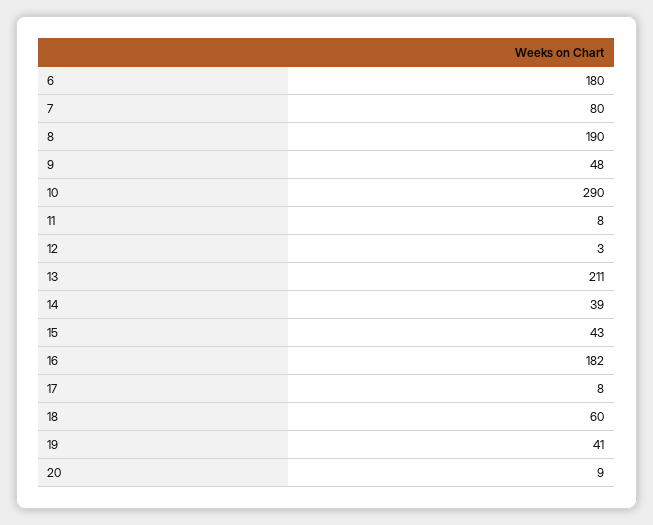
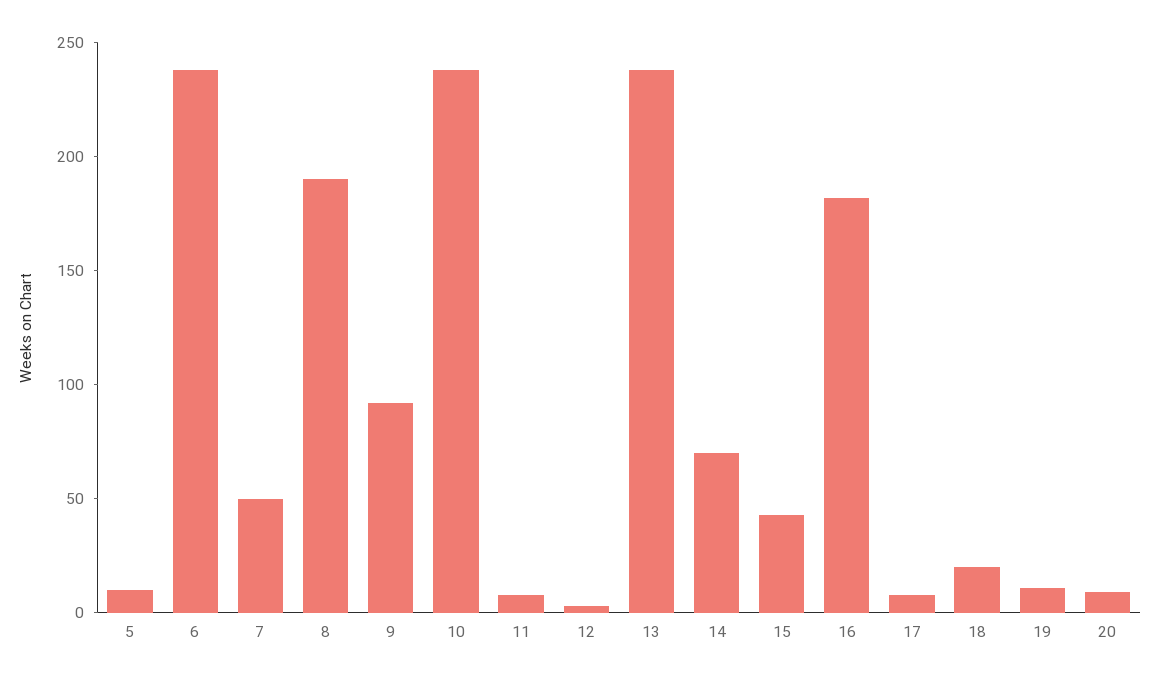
6: 180 -> 240
7: 80 -> 50
9: 48 -> 90
10: 290 -> 240
13: 211 -> 240
14: 39 -> 70
18: 60 -> 20
19: 41 -> 10
5: none -> 10

